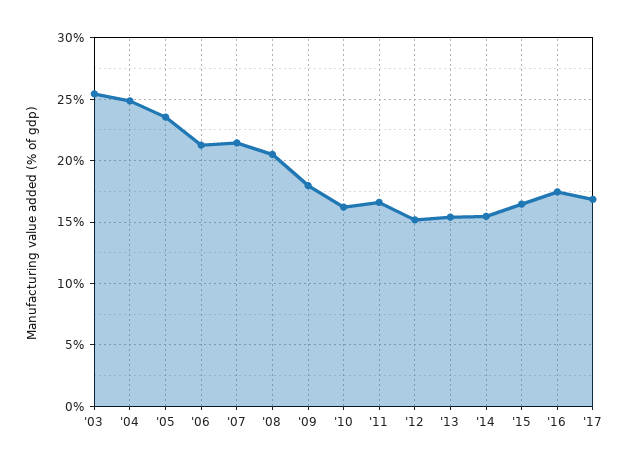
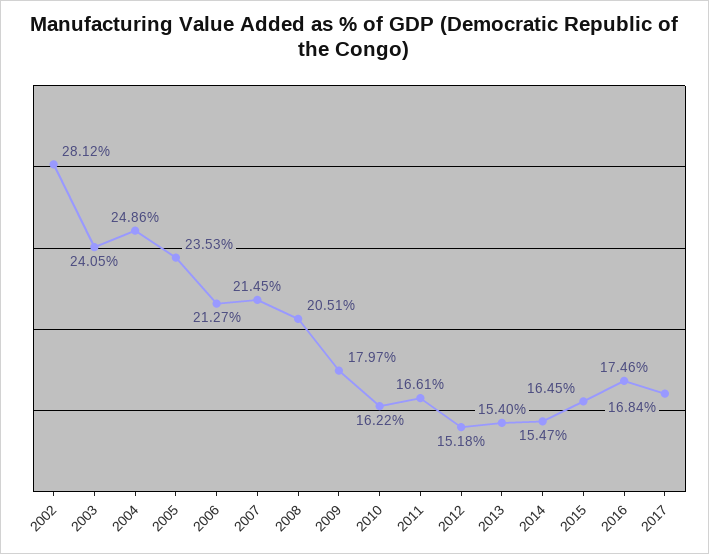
'03: 25.5 -> 24.05
2002: none -> 28.12

